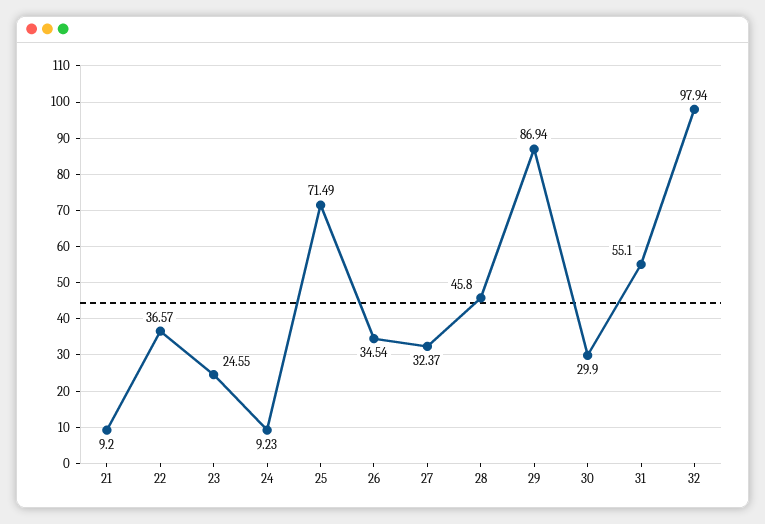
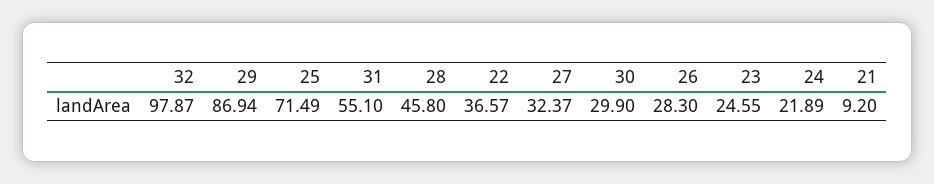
24: 9.23 -> 21.89
26: 34.54 -> 28.3
32: 97.94 -> 97.87

